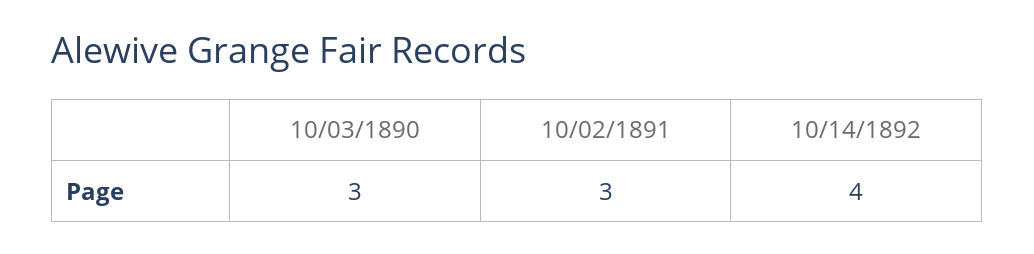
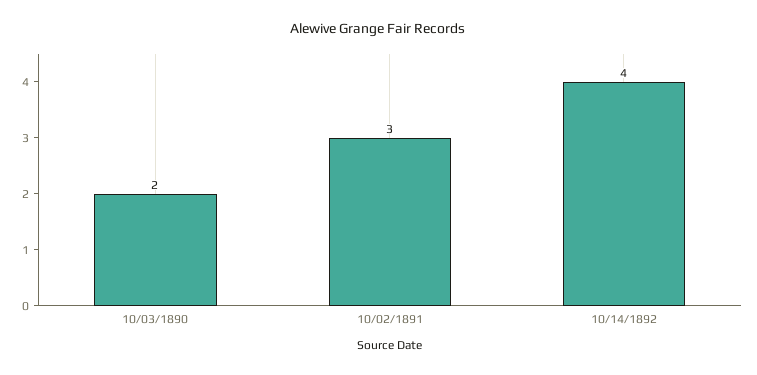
10/03/1890: 3 -> 2

